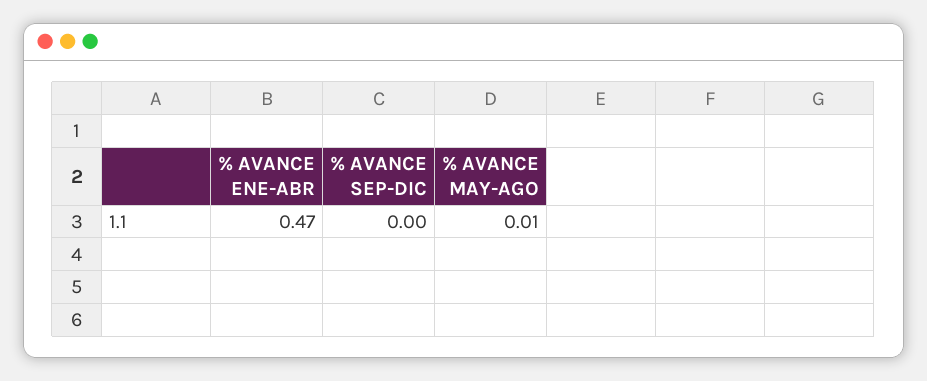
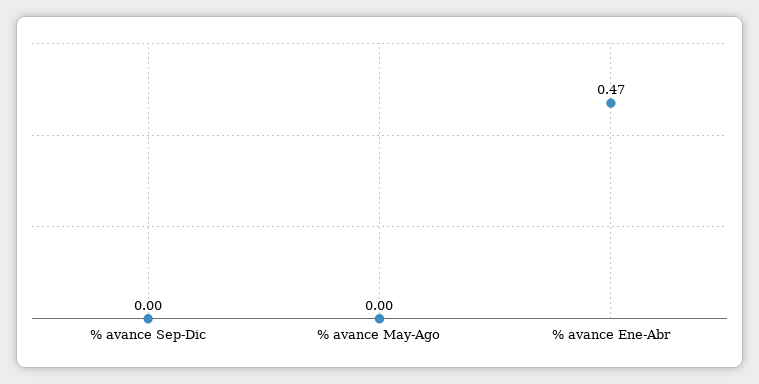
% AVANCE MAY-AGO: 0.01 -> 0

